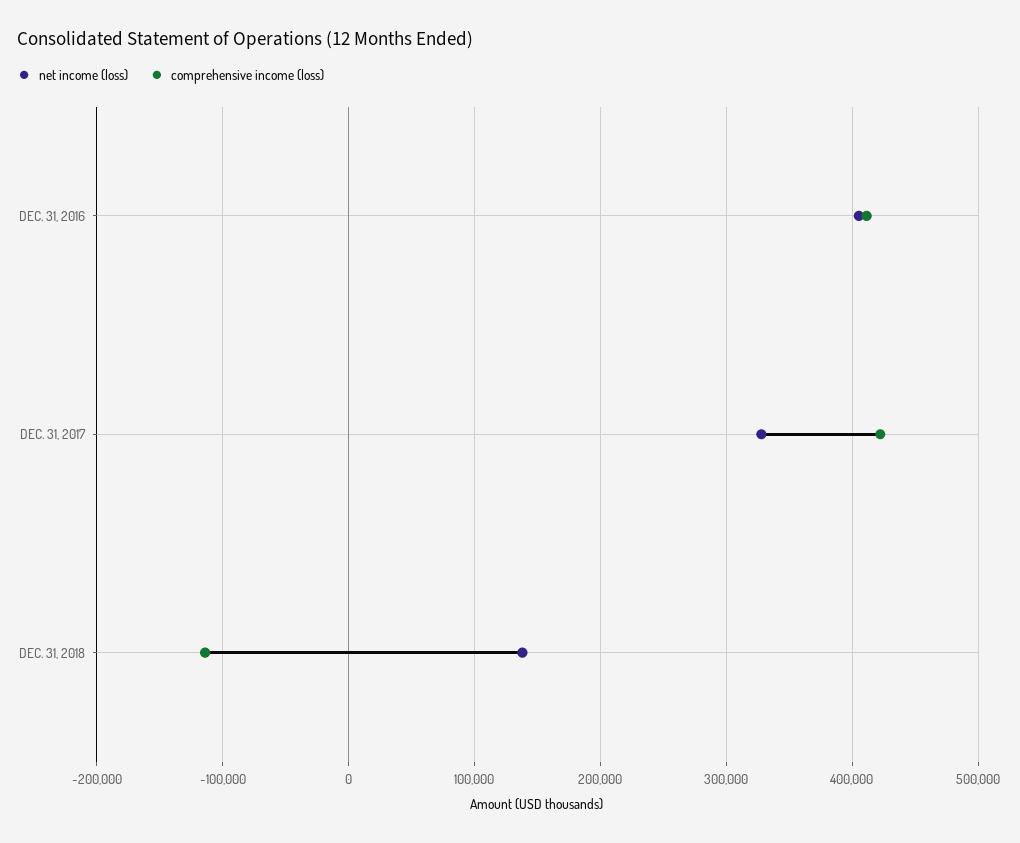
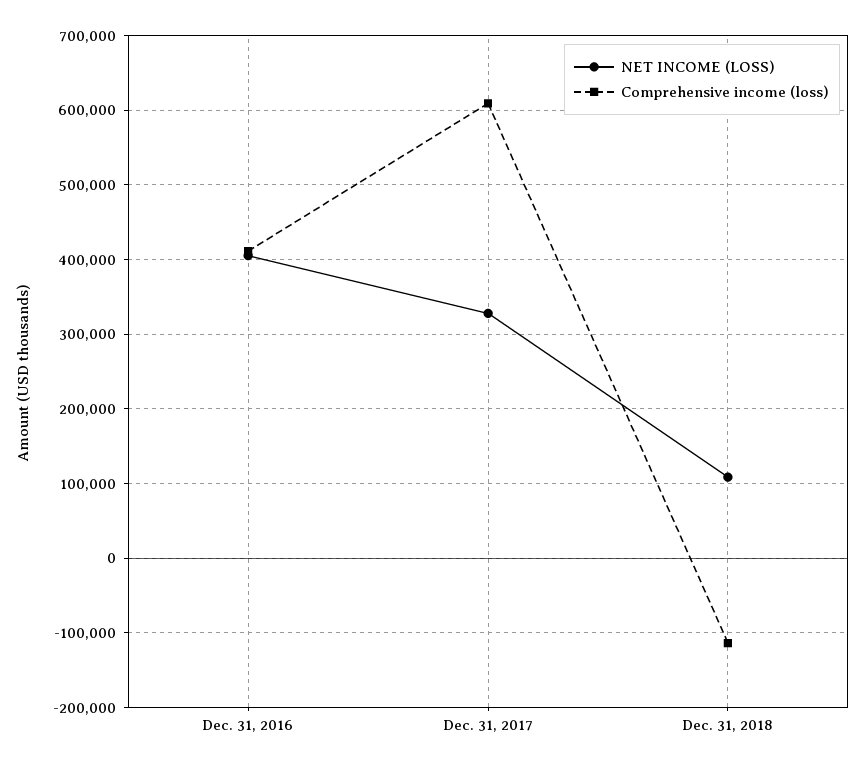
comprehensive income (loss), DEC. 31, 2017: 420000 -> 610000
net income (loss), DEC. 31, 2018: 140000 -> 110000

